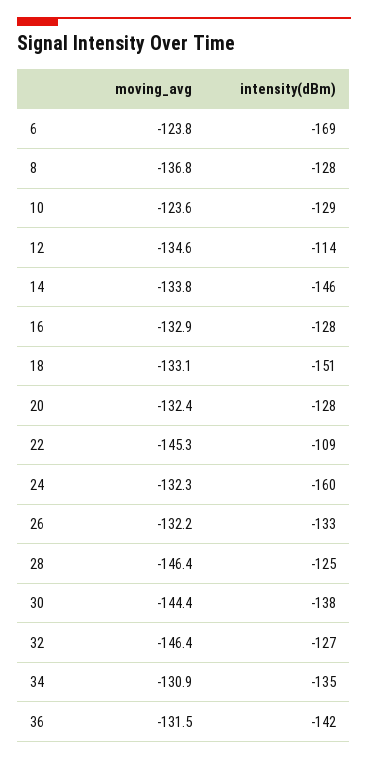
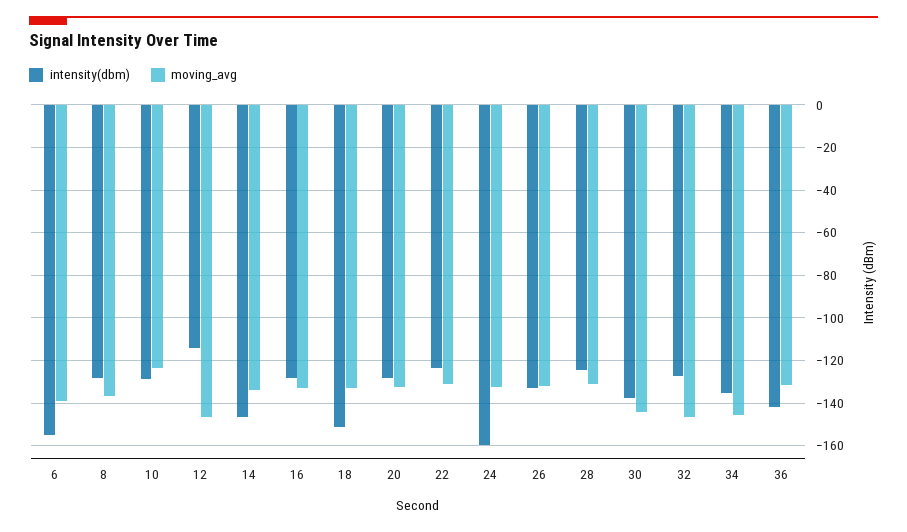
moving_avg, 6: -123.8 -> -140
intensity(dBm), 6: -169 -> -155
moving_avg, 12: -134.6 -> -145
moving_avg, 22: -145.3 -> -130
intensity(dBm), 22: -109 -> -125
moving_avg, 28: -146.4 -> -130
moving_avg, 34: -130.9 -> -145

